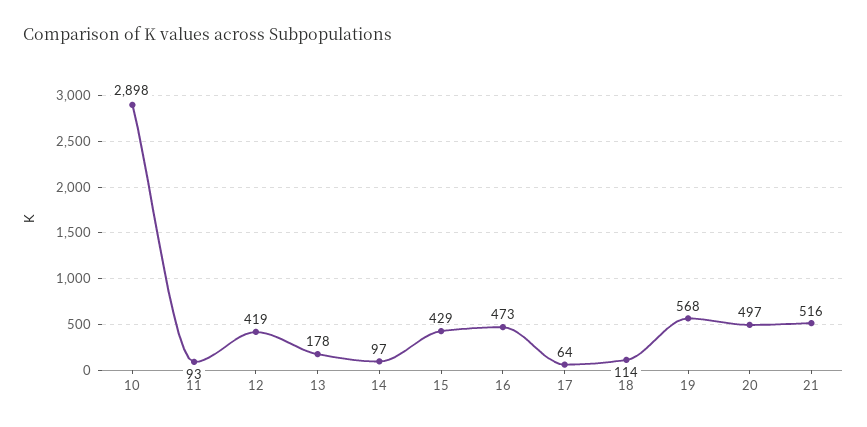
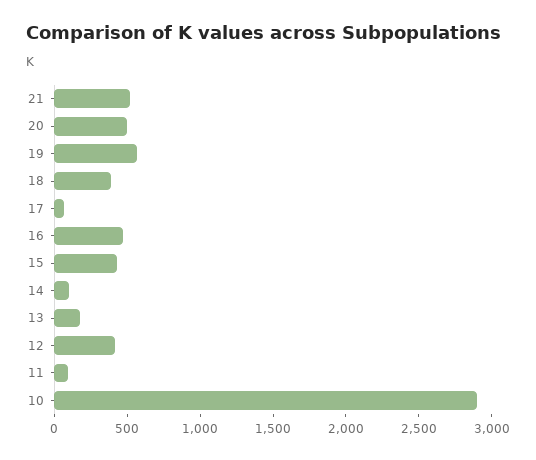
18: 114 -> 400

